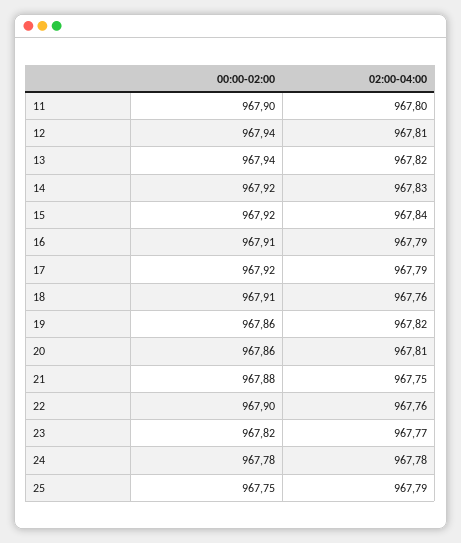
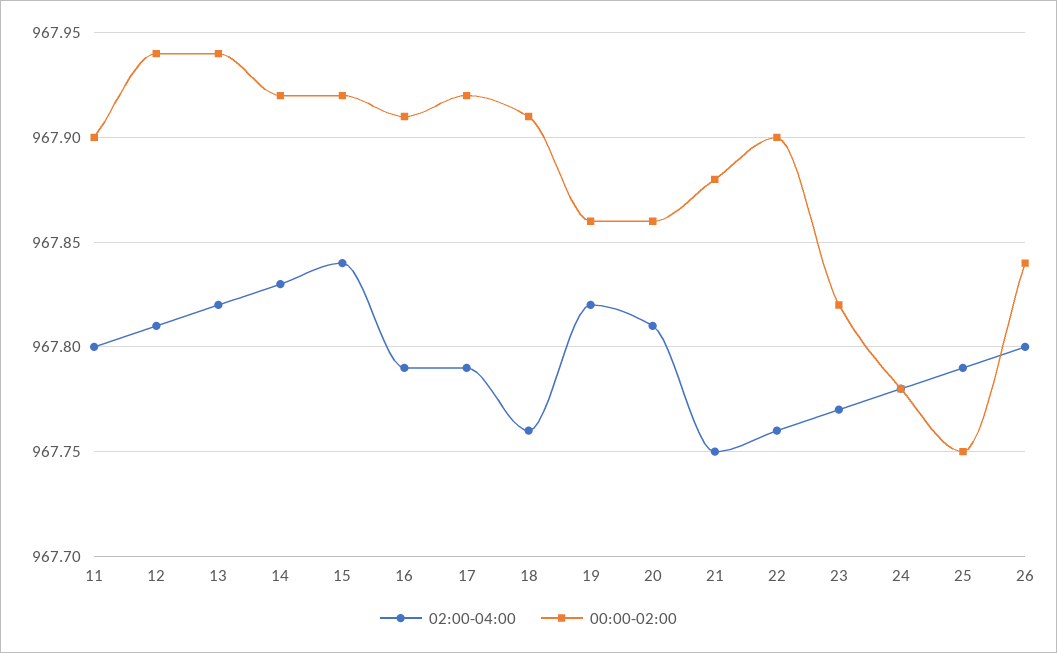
02:00-04:00, 26: none -> 967.8
00:00-02:00, 26: none -> 967.84

